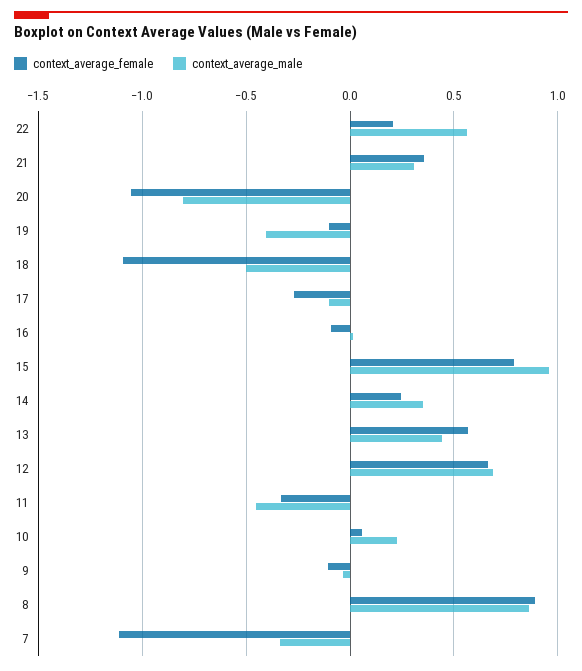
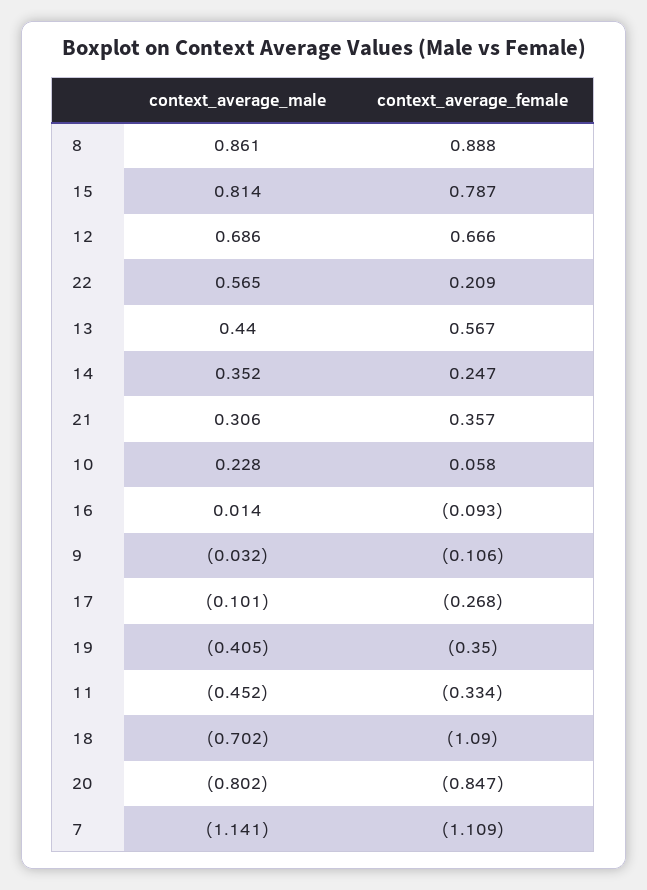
context_average_female, 20: -1.05 -> -0.847
context_average_female, 19: -0.1 -> -0.35
context_average_male, 18: -0.5 -> -0.702
context_average_male, 15: 0.95 -> 0.814
context_average_male, 7: -0.35 -> -1.141

